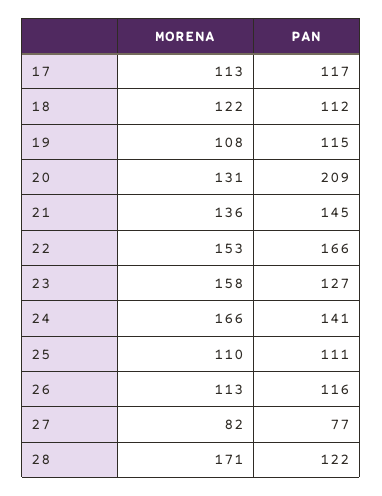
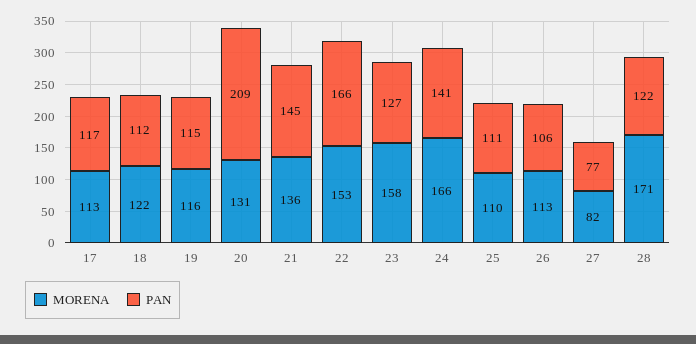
MORENA, 19: 108 -> 116
PAN, 26: 116 -> 106

